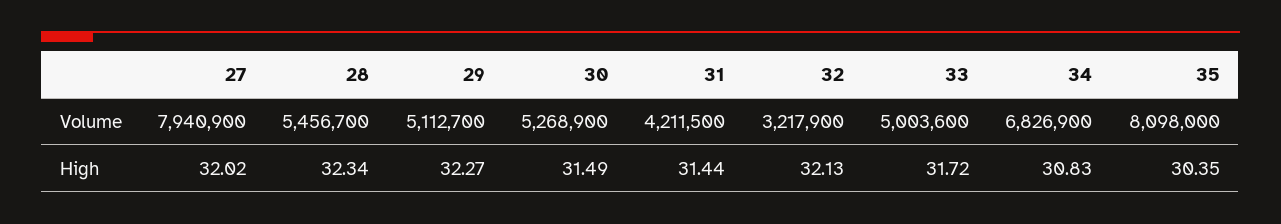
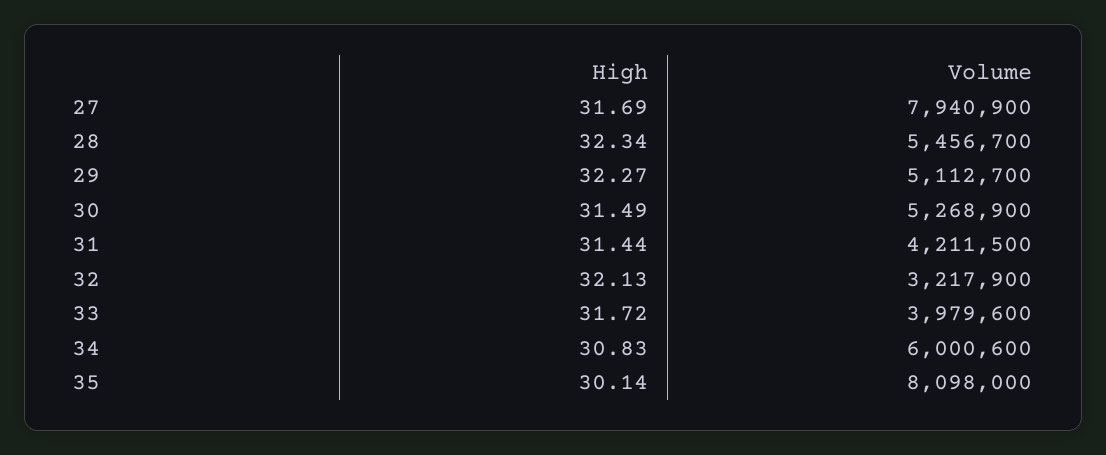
33, Volume: 5003600 -> 3979600
34, Volume: 6826900 -> 6000600
27, High: 32.02 -> 31.69
35, High: 30.35 -> 30.14

